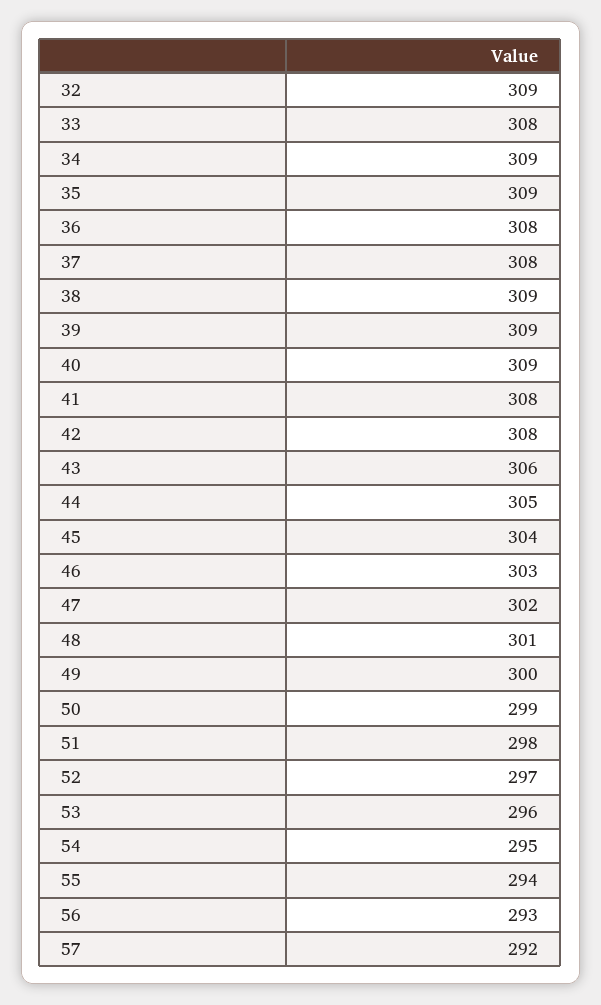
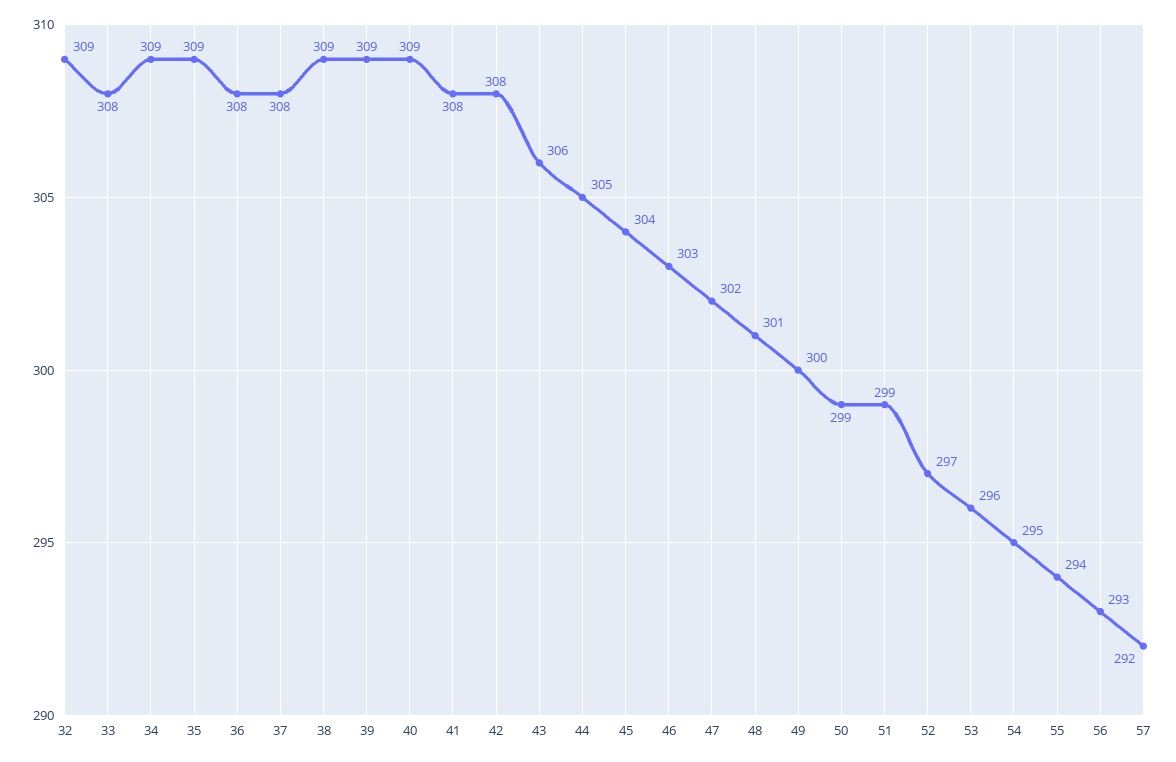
51: 298 -> 299

